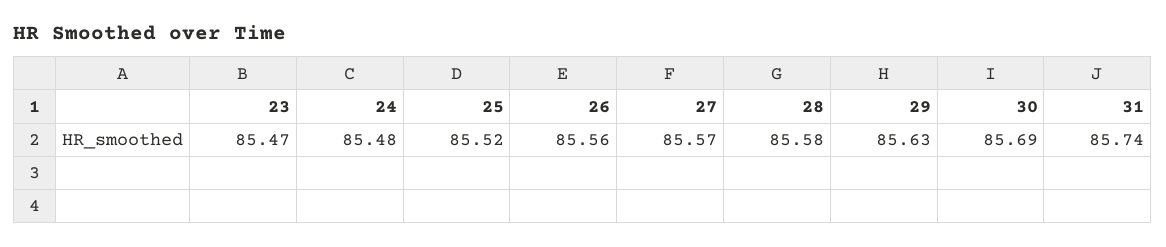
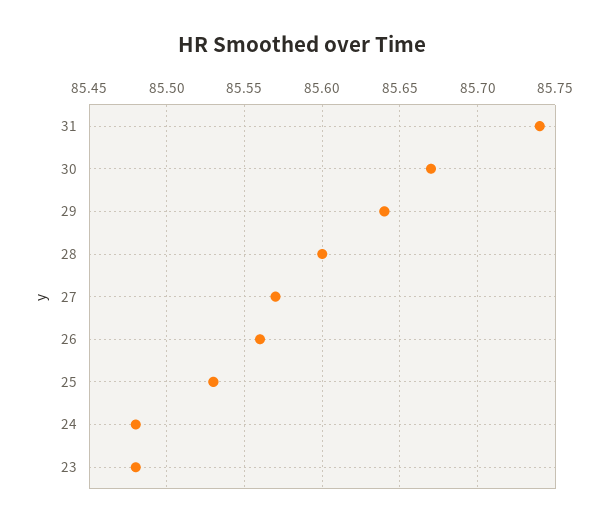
23: 85.47 -> 85.48
25: 85.52 -> 85.53
28: 85.58 -> 85.6
29: 85.63 -> 85.64
30: 85.69 -> 85.67

